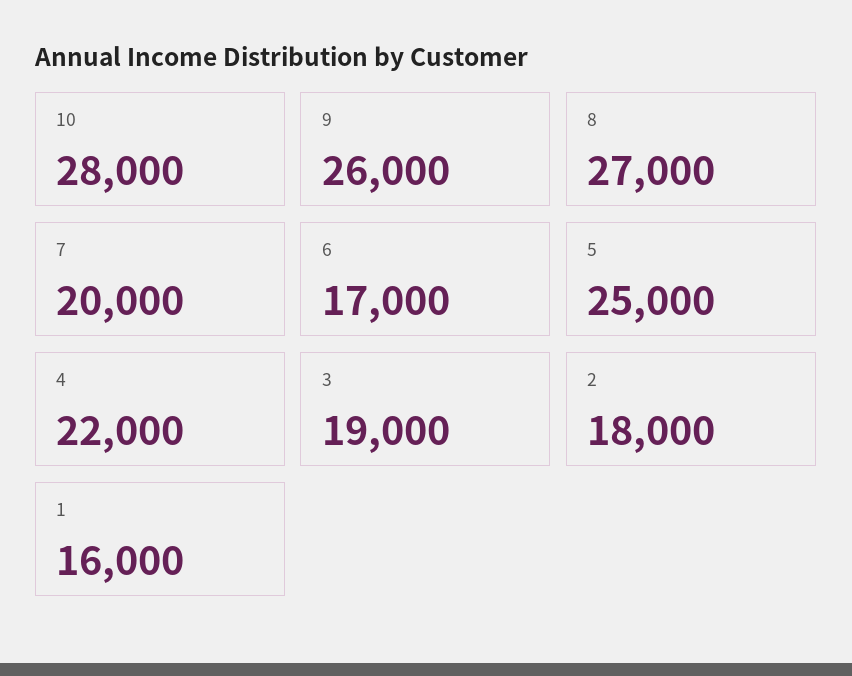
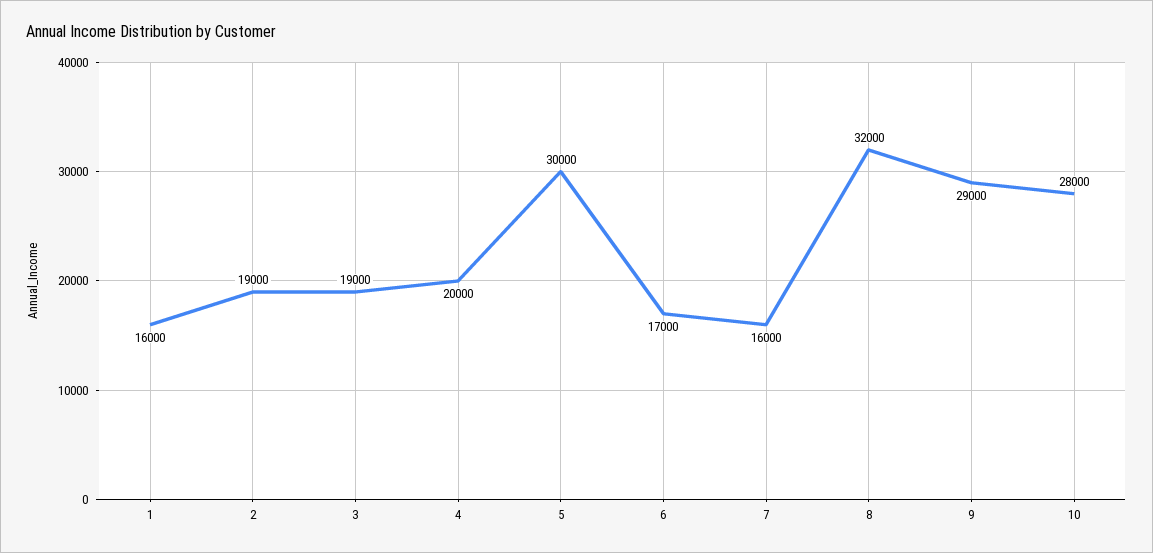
9: 26000 -> 29000
8: 27000 -> 32000
7: 20000 -> 16000
5: 25000 -> 30000
4: 22000 -> 20000
2: 18000 -> 19000

